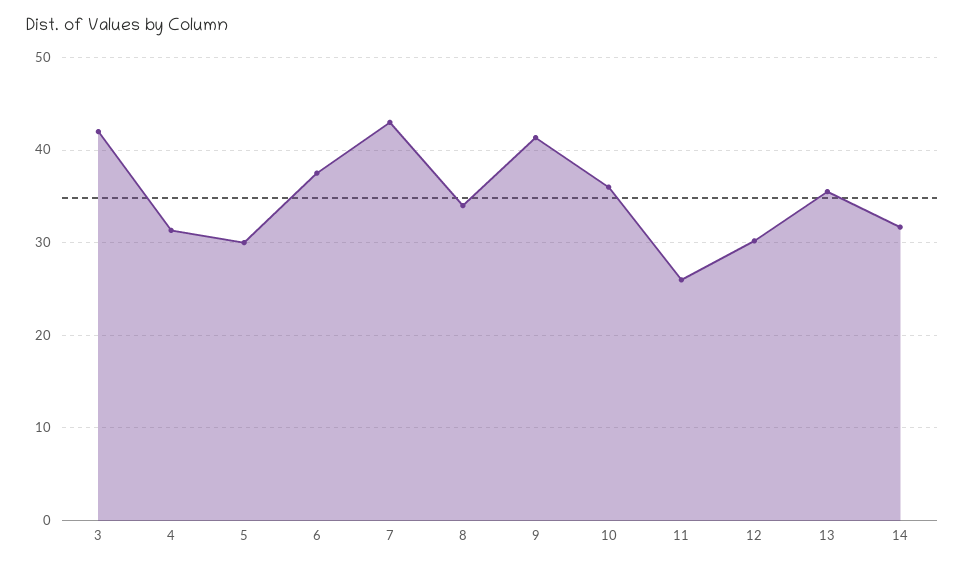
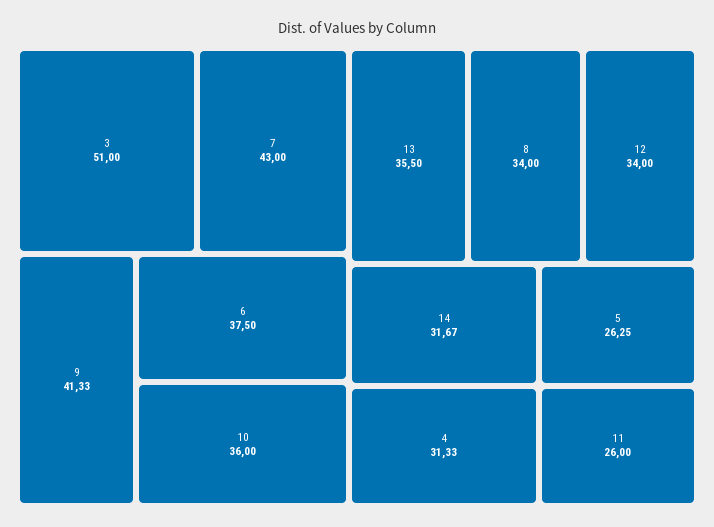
3: 42 -> 51
5: 30 -> 26.25
12: 30 -> 34

